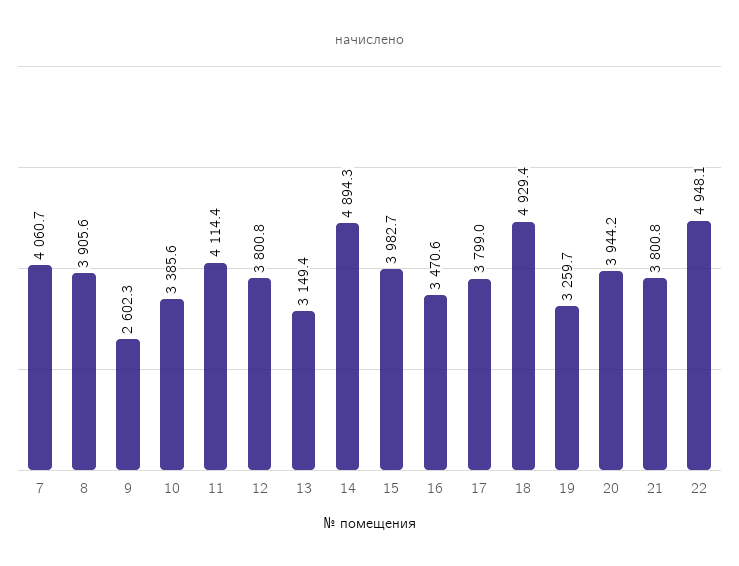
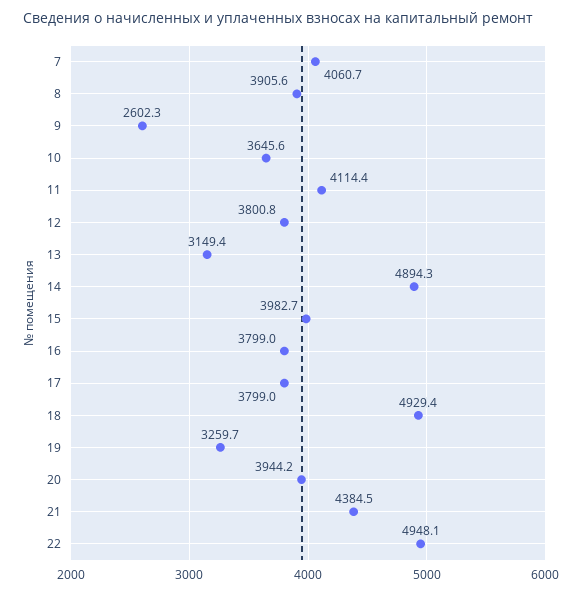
10: 3385.6 -> 3645.6
16: 3470.6 -> 3799
21: 3800.8 -> 4384.5

